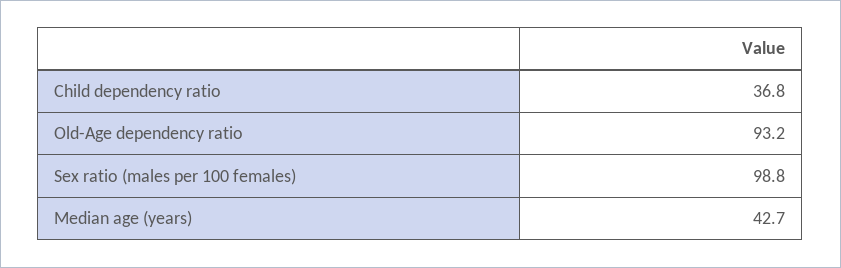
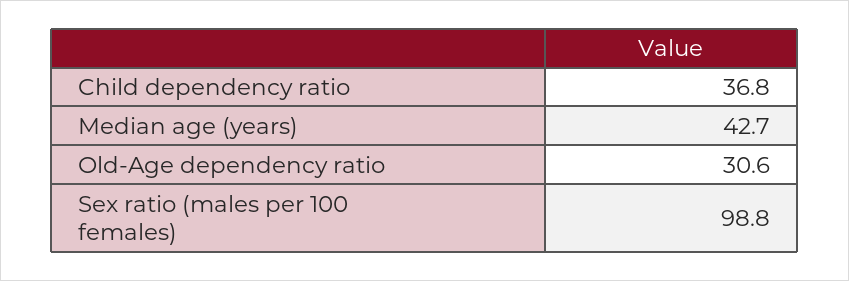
Old-Age dependency ratio: 93.2 -> 30.6

